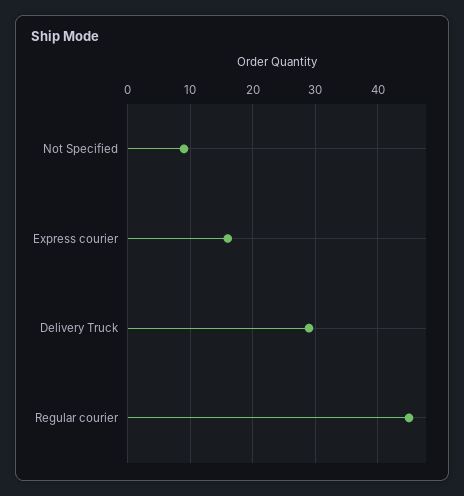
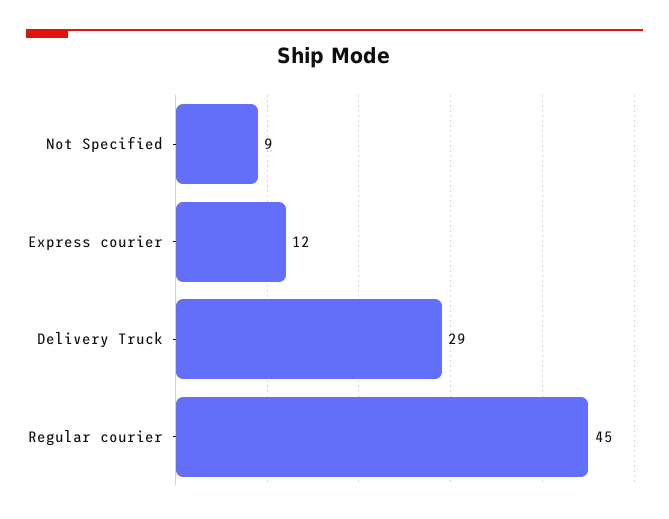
Express courier: 16 -> 12

